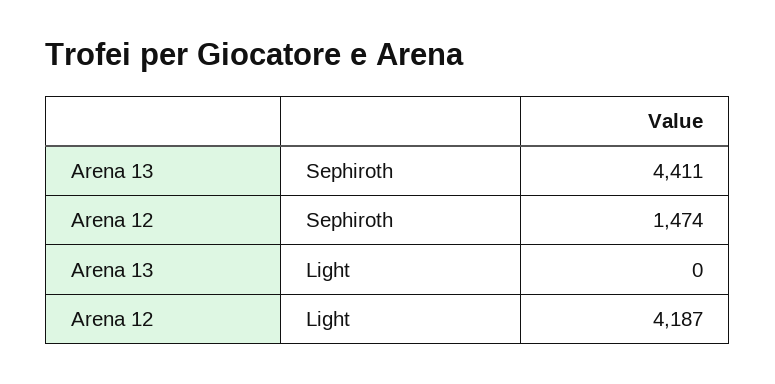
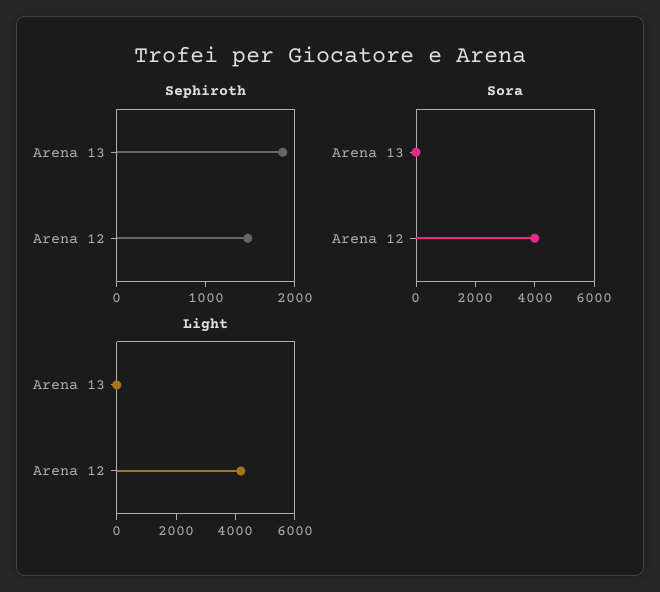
Sephiroth, Arena 13: 4411 -> 1800
Sora, Arena 13: none -> 0
Sora, Arena 12: none -> 4000

